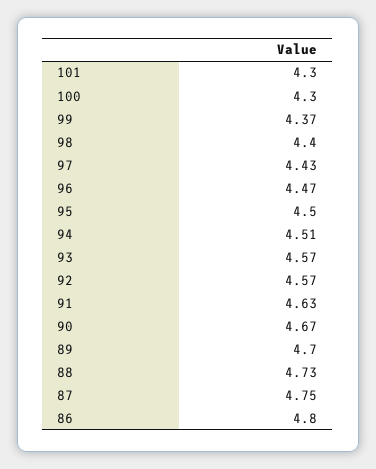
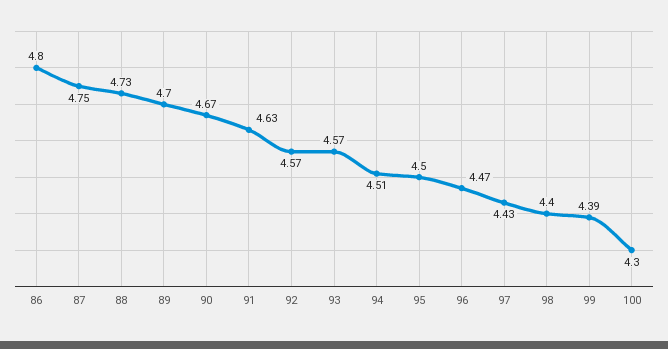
101: 4.3 -> none
99: 4.37 -> 4.39

